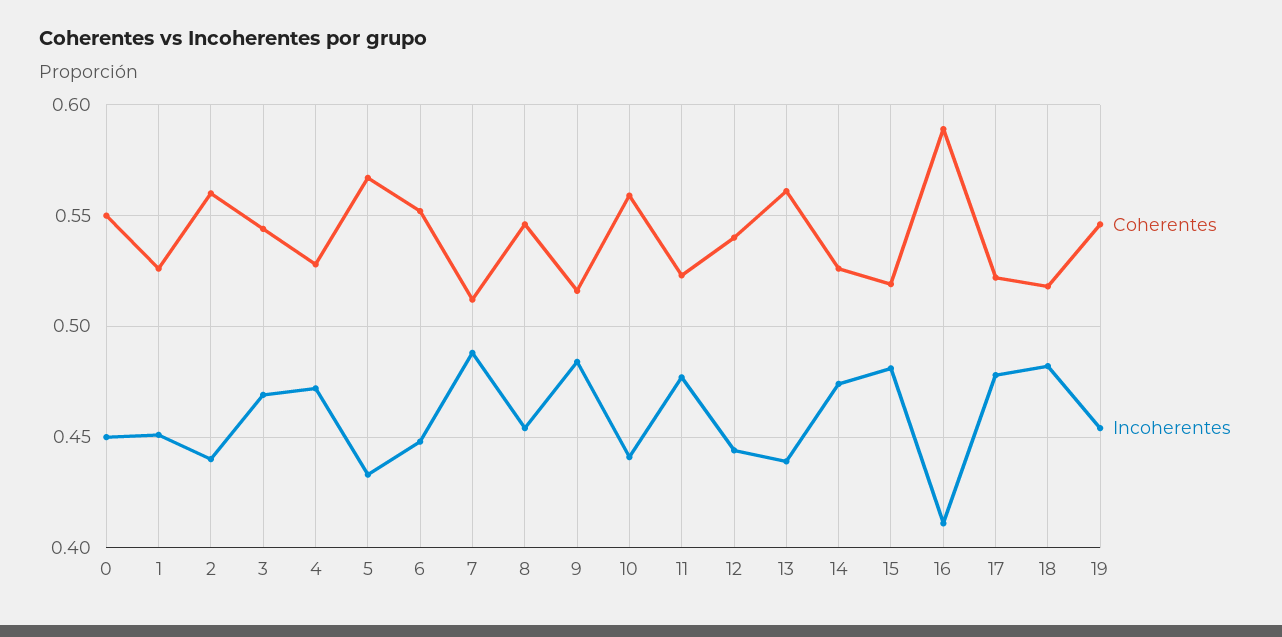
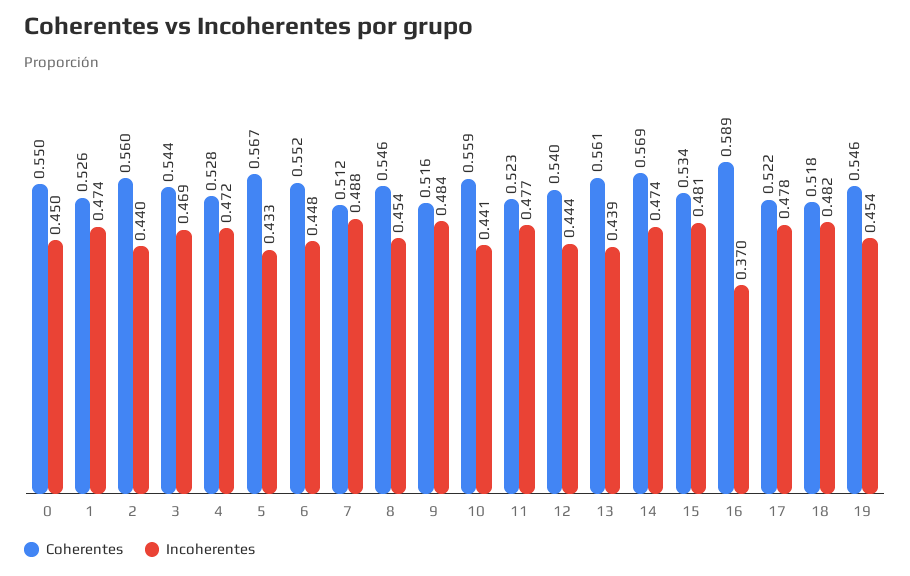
Incoherentes, 1: 0.45 -> 0.474
Coherentes, 14: 0.525 -> 0.569
Coherentes, 15: 0.52 -> 0.534
Incoherentes, 16: 0.41 -> 0.37

